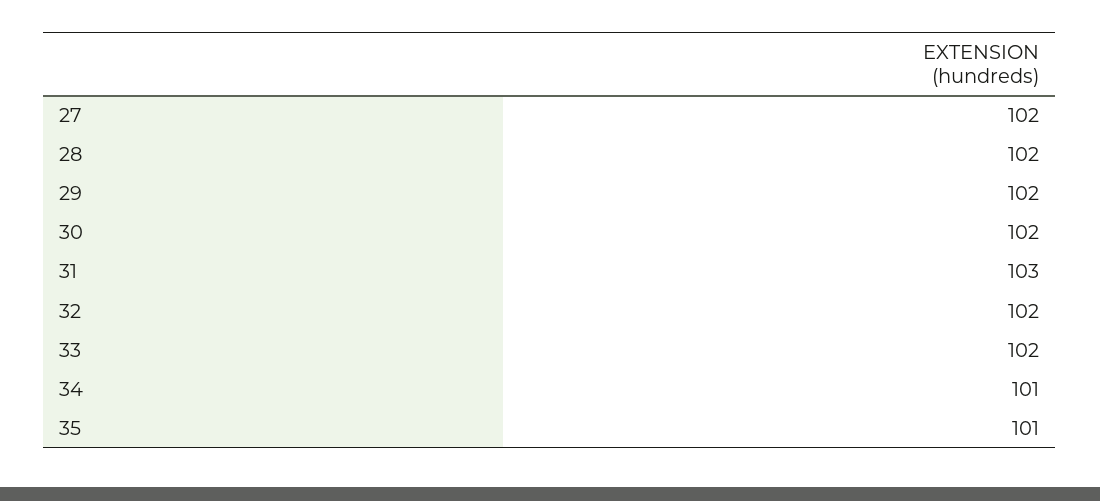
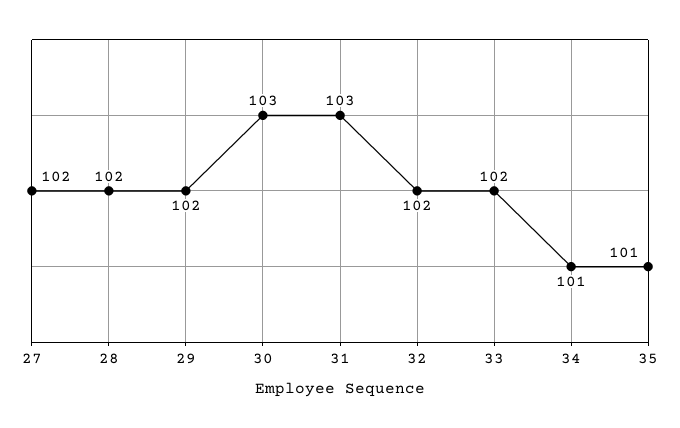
30: 102 -> 103

